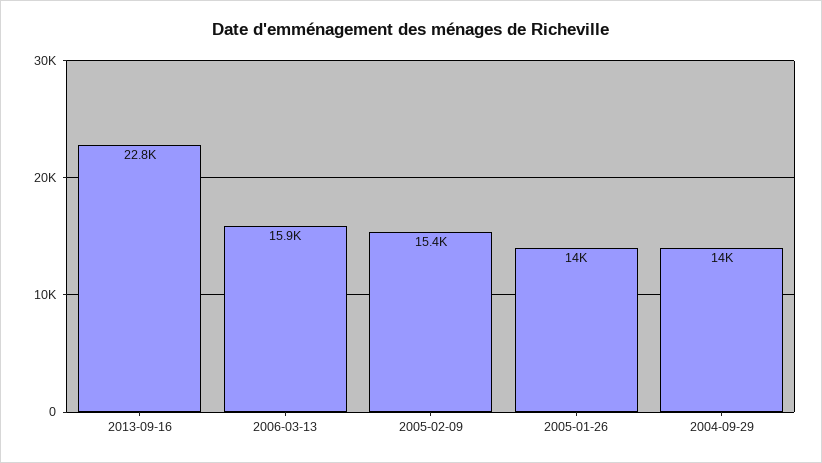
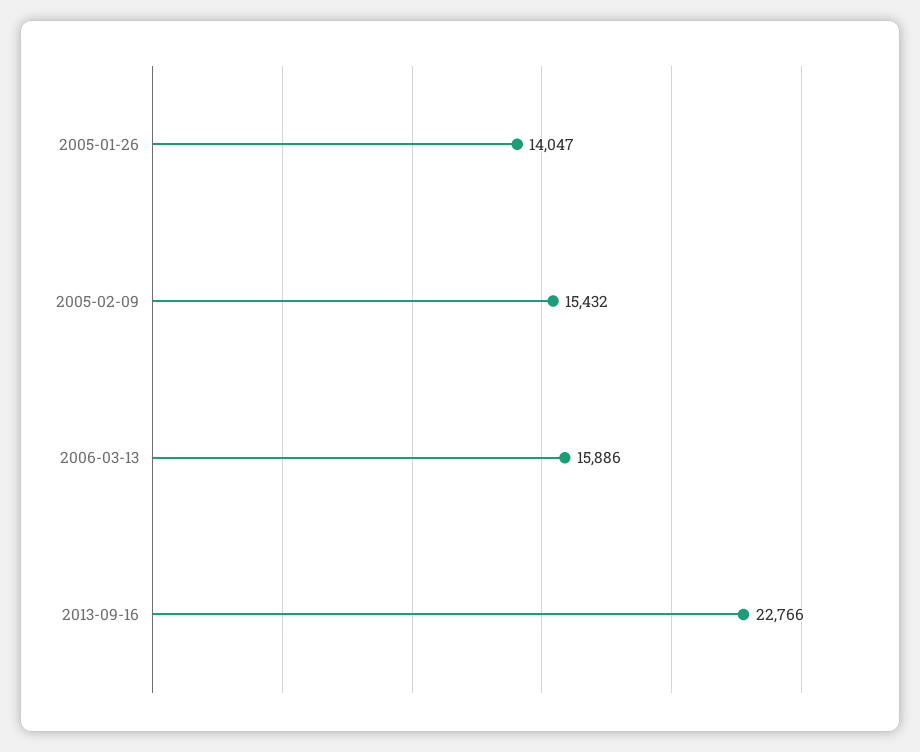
2004-09-29: 14000 -> none

